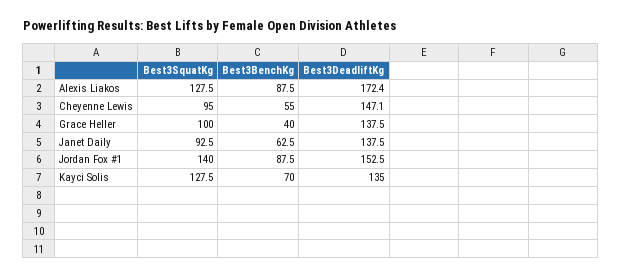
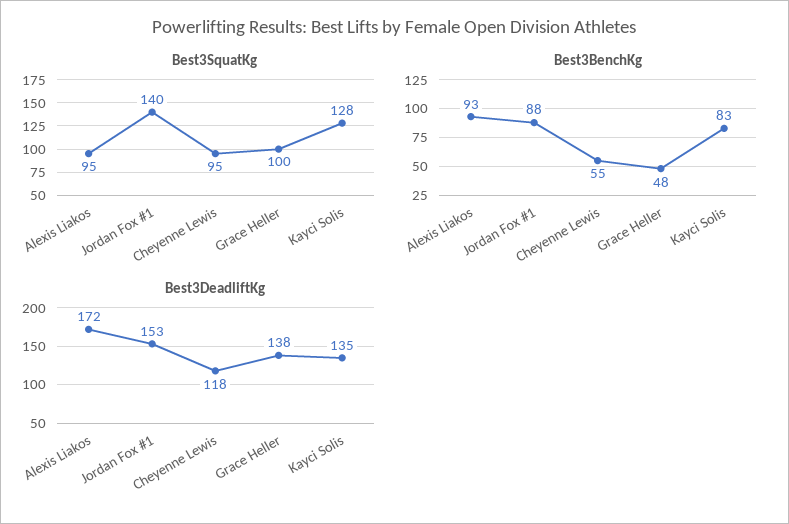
Best3SquatKg, Alexis Liakos: 127.5 -> 95
Best3BenchKg, Alexis Liakos: 87.5 -> 93
Best3DeadliftKg, Cheyenne Lewis: 147.1 -> 118
Best3BenchKg, Grace Heller: 40 -> 48
Best3SquatKg, Janet Daily: 92.5 -> none
Best3BenchKg, Janet Daily: 62.5 -> none
Best3DeadliftKg, Janet Daily: 137.5 -> none
Best3BenchKg, Kayci Solis: 70 -> 83

